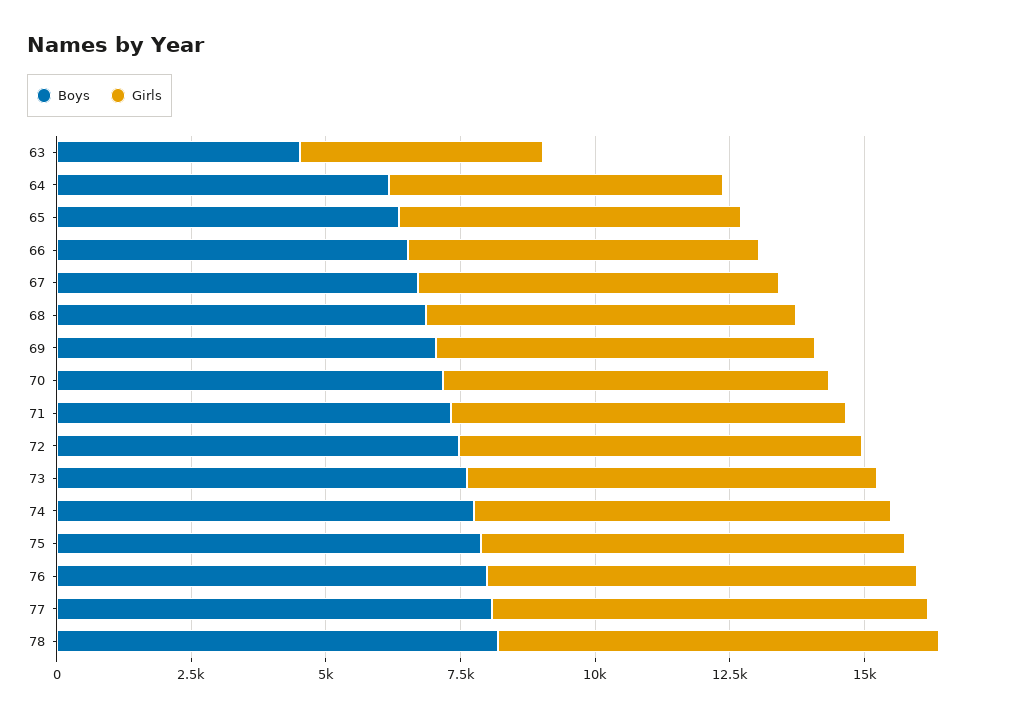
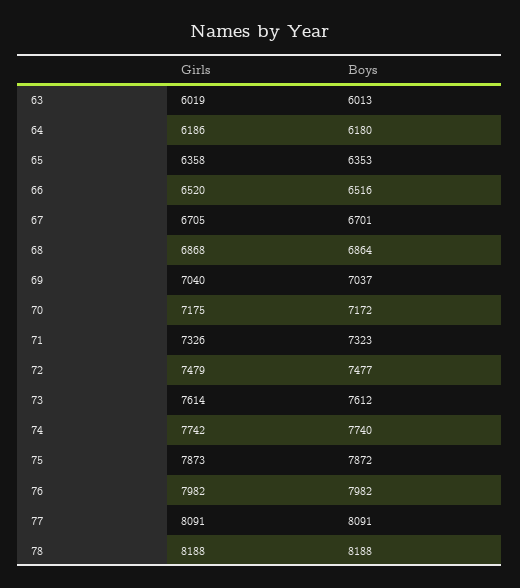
Boys, 63: 4500 -> 6013
Girls, 63: 4500 -> 6019

